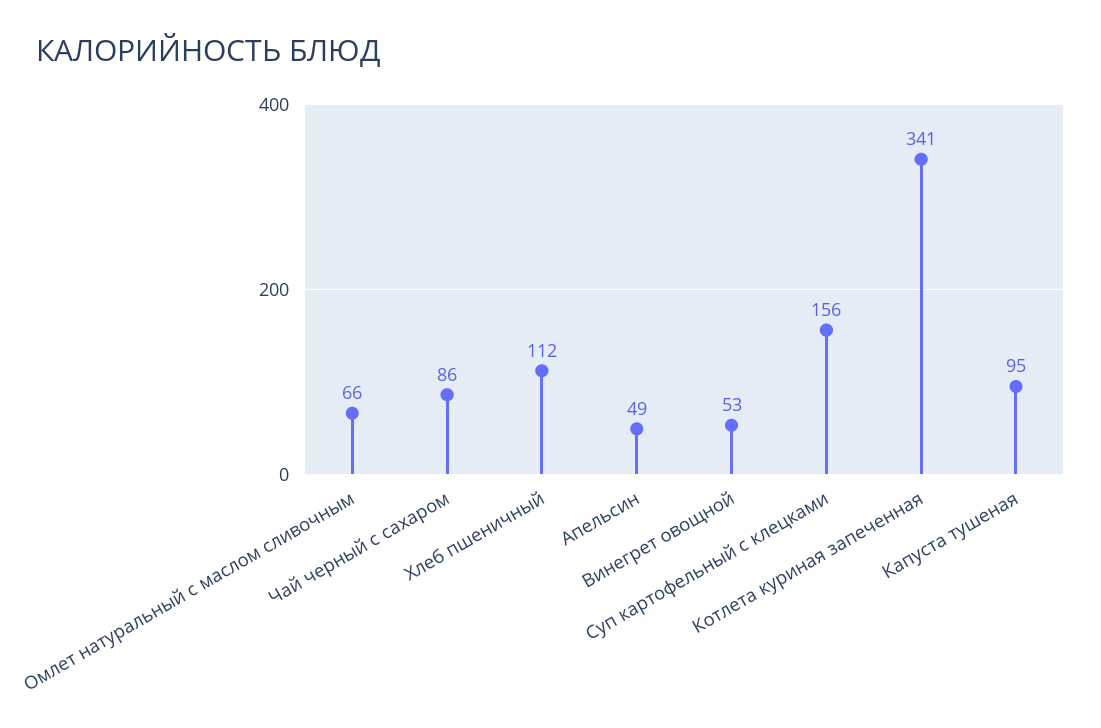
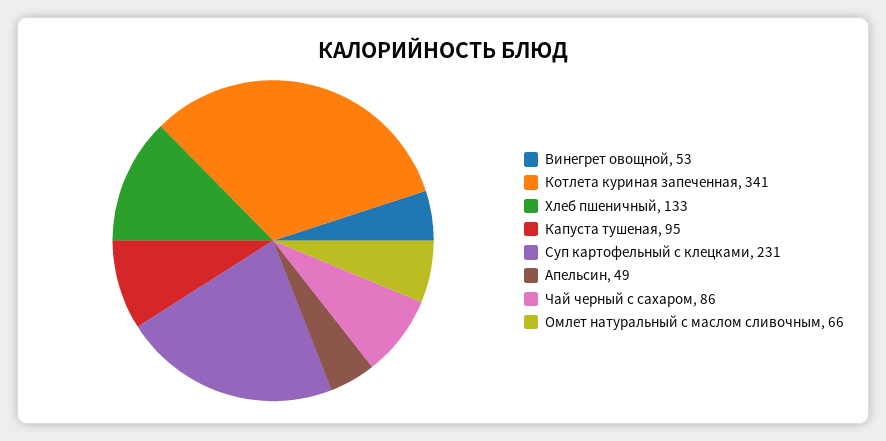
Хлеб пшеничный: 112 -> 133
Суп картофельный с клецками: 156 -> 231

